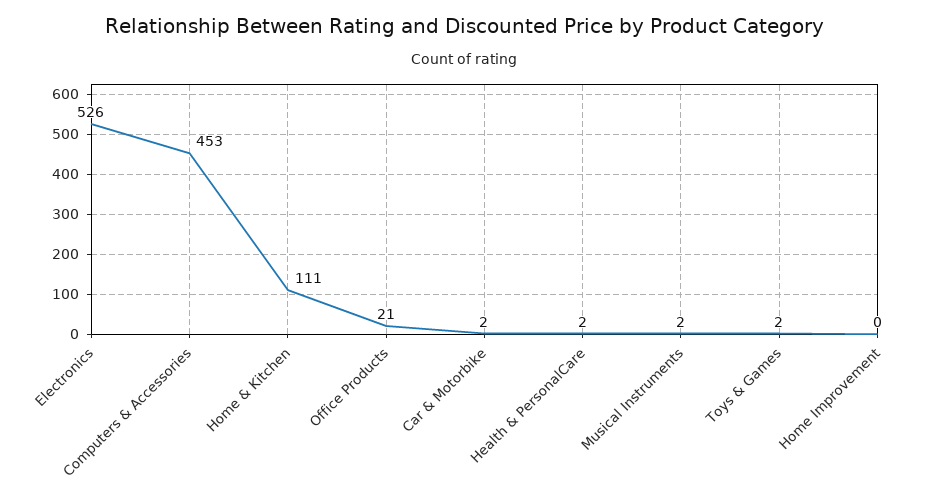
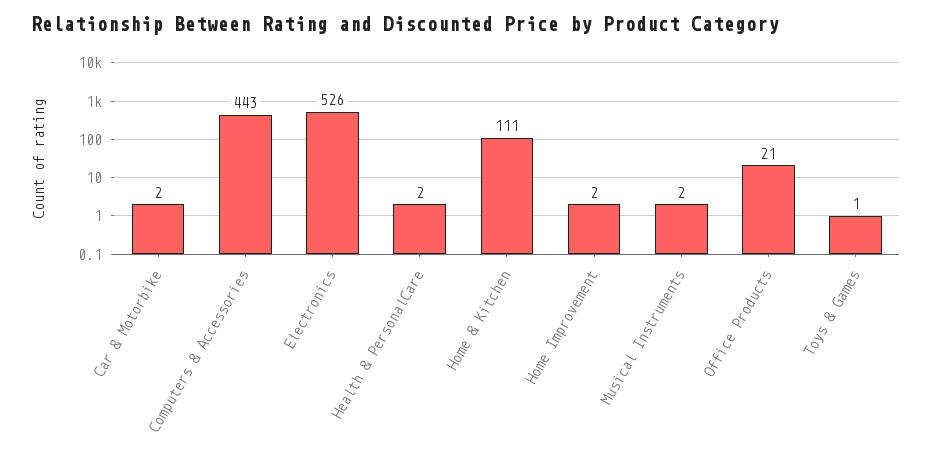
Computers & Accessories: 453 -> 443
Toys & Games: 2 -> 1
Home Improvement: 0 -> 2

